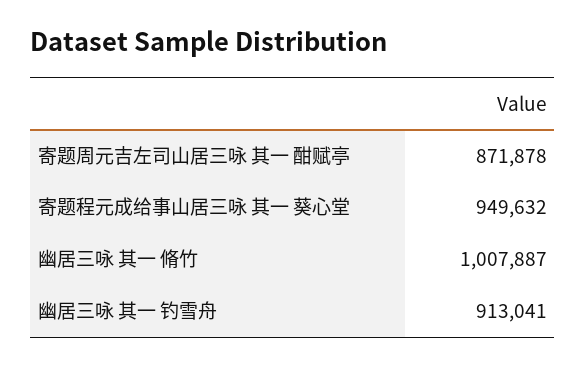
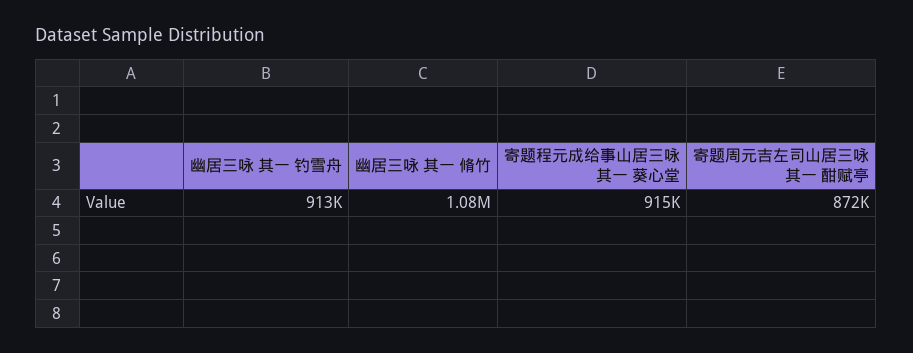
寄题程元成给事山居三咏 其一 葵心堂: 949632 -> 915000
幽居三咏 其一 脩竹: 1007887 -> 1080000

